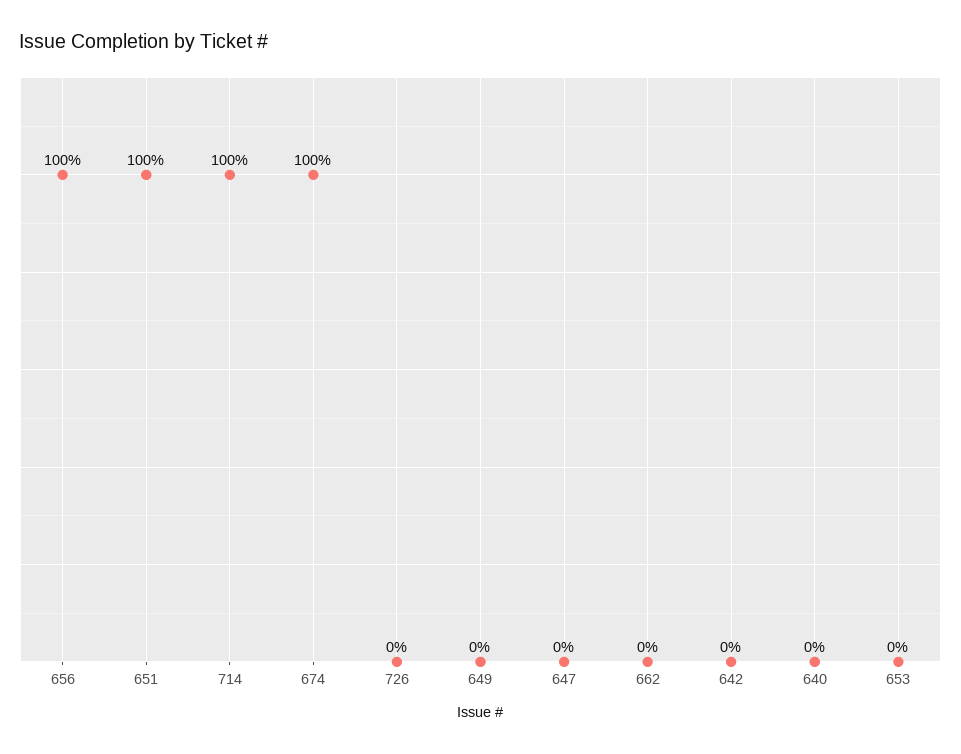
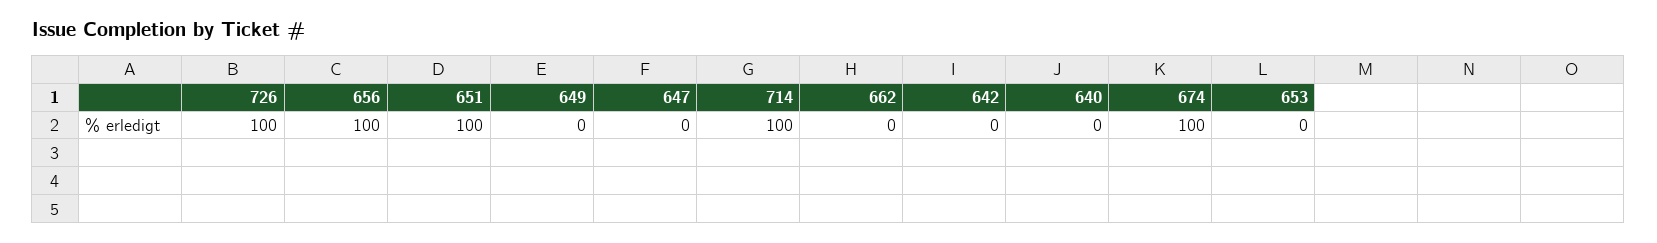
726: 0 -> 100

